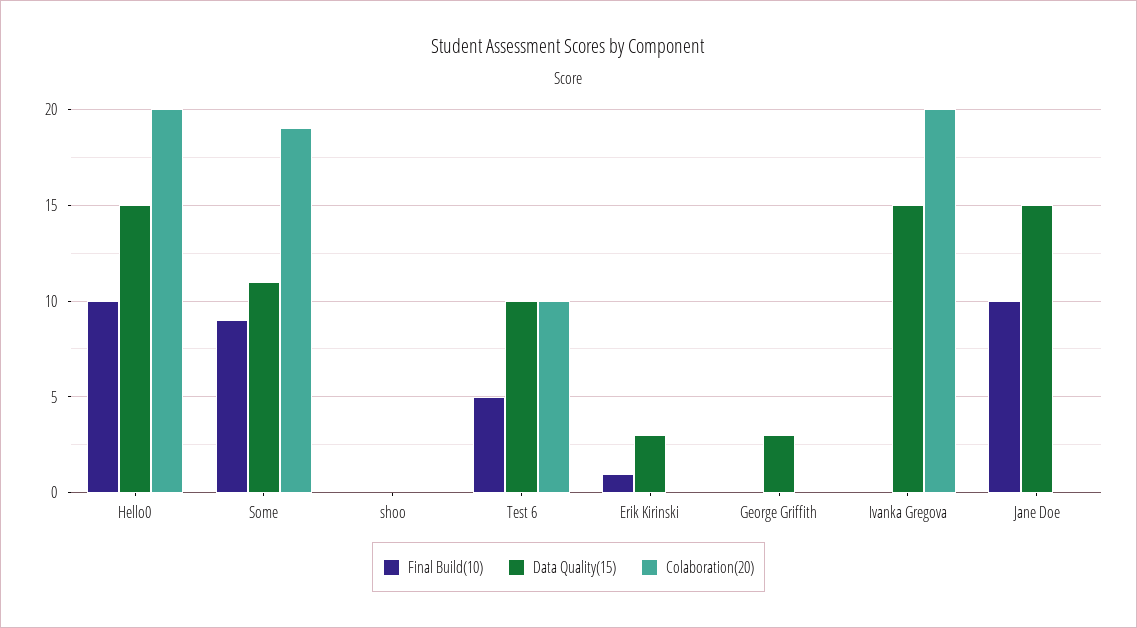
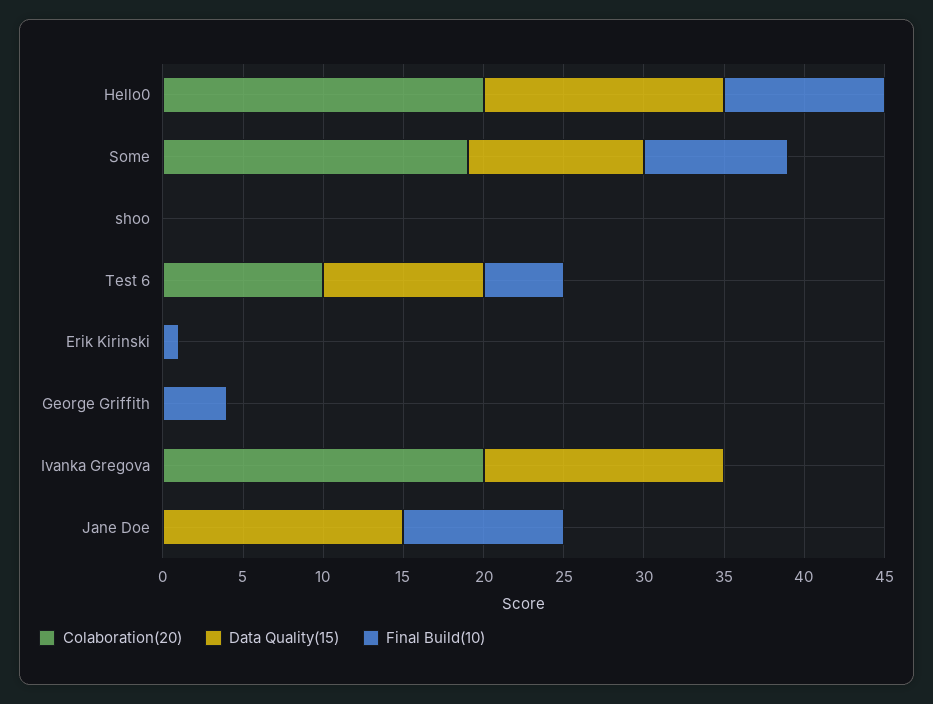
Data Quality(15), Erik Kirinski: 3 -> 0
Final Build(10), George Griffith: 0 -> 4
Data Quality(15), George Griffith: 3 -> 0

